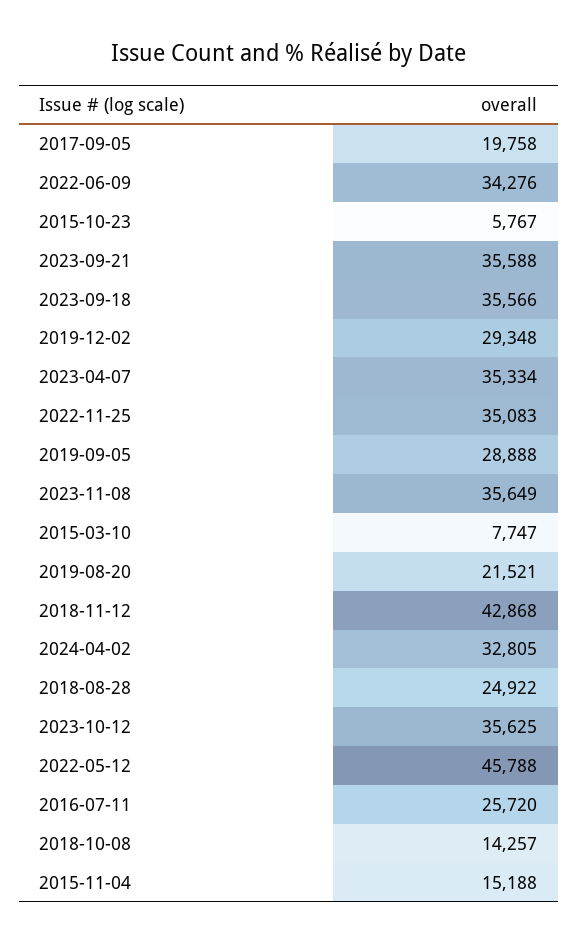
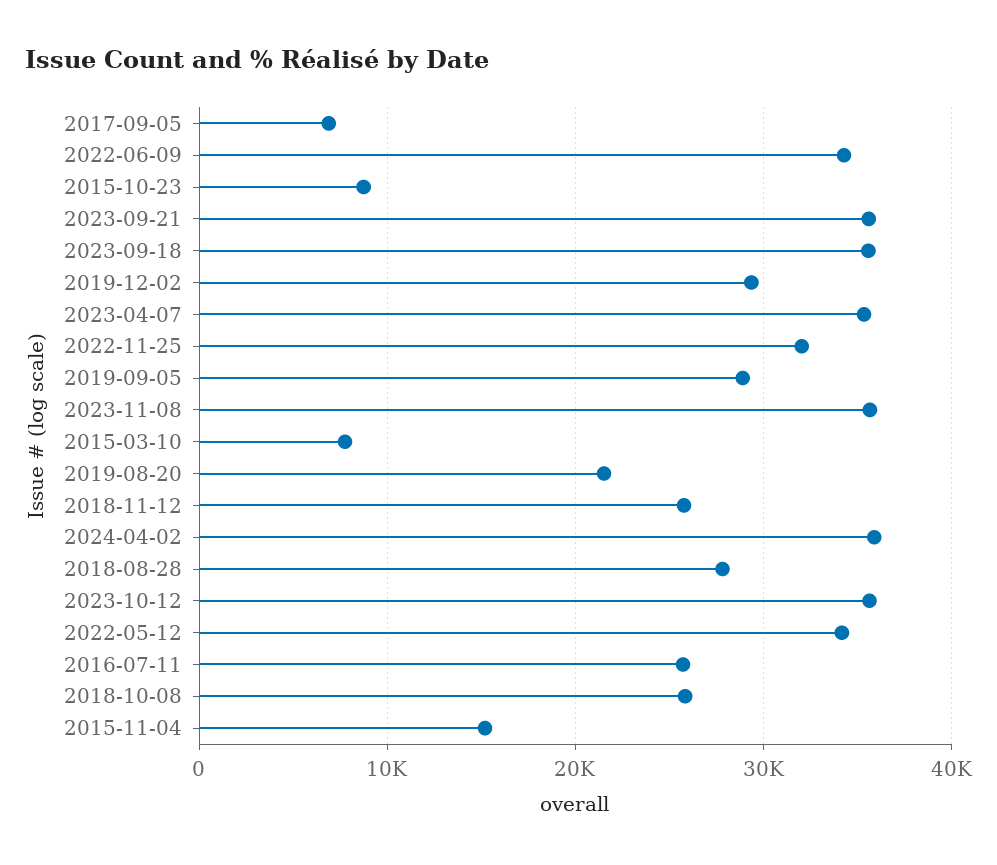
2017-09-05: 19758 -> 7000
2015-10-23: 5767 -> 9000
2022-11-25: 35083 -> 32000
2018-11-12: 42868 -> 26000
2024-04-02: 32805 -> 36000
2018-08-28: 24922 -> 28000
2022-05-12: 45788 -> 34000
2018-10-08: 14257 -> 26000

